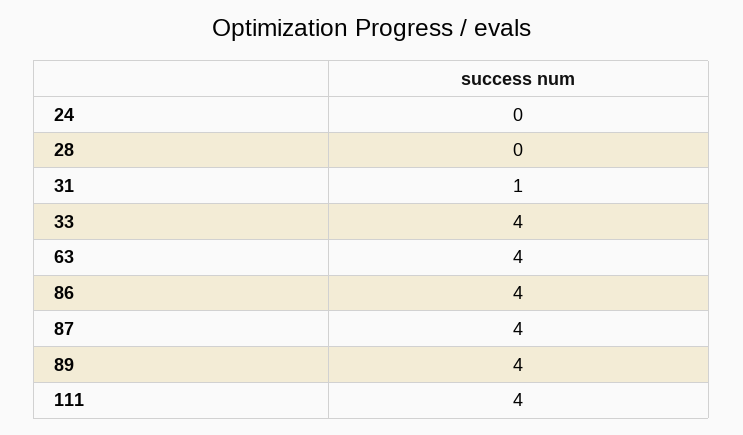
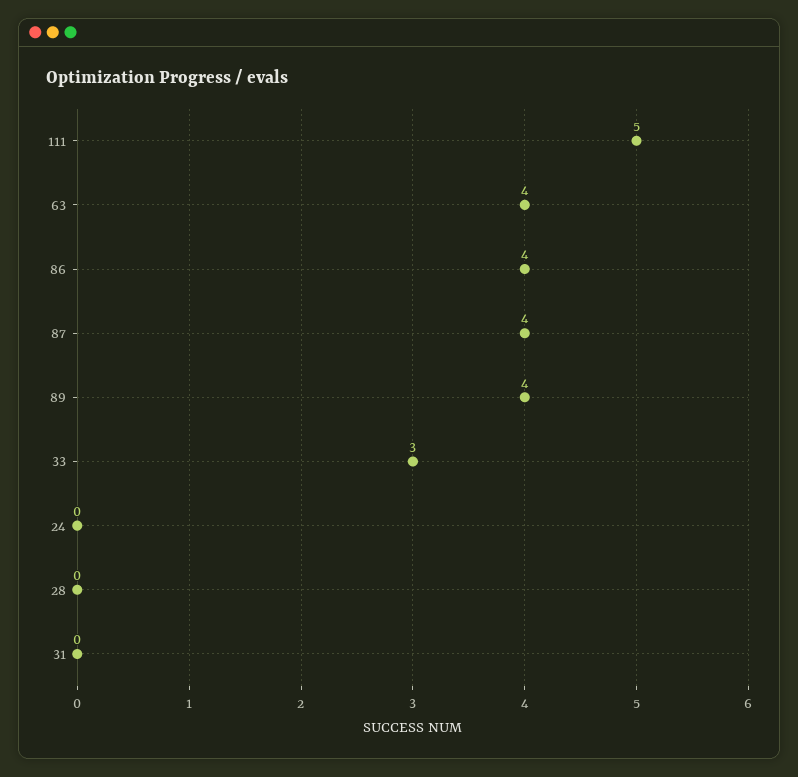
31: 1 -> 0
33: 4 -> 3
111: 4 -> 5

